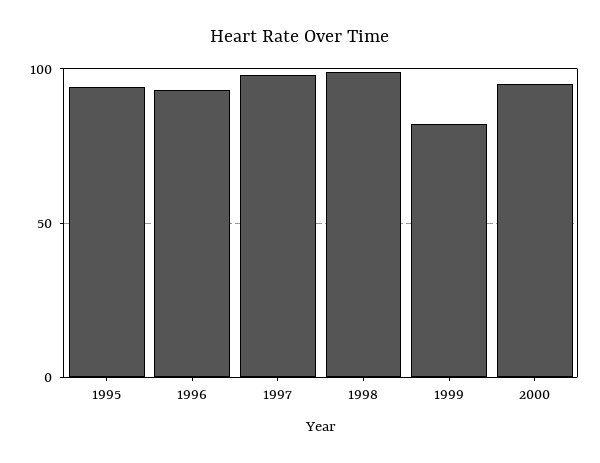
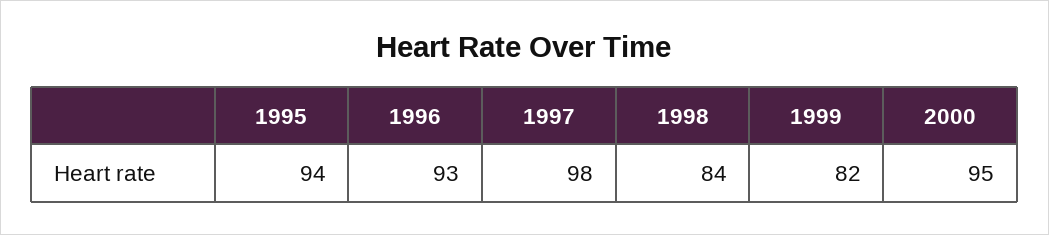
1998: 100 -> 84

